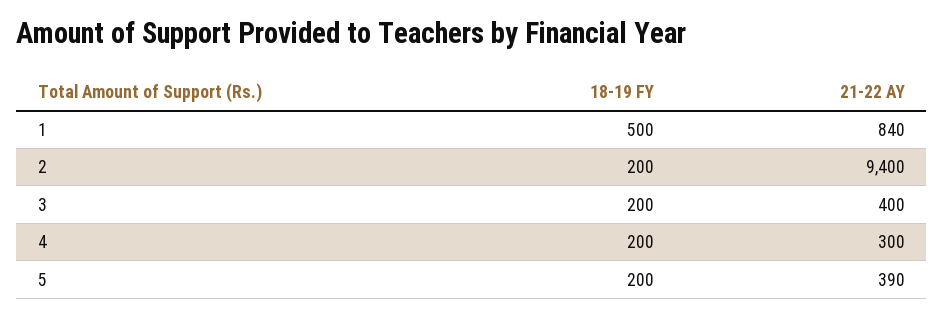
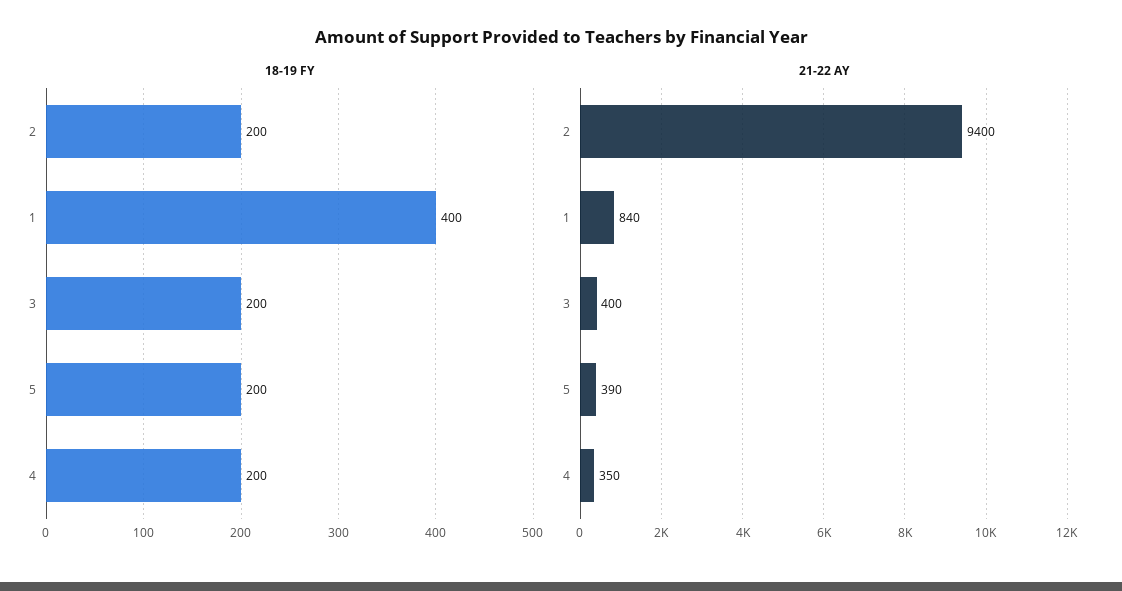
18-19 FY, 1: 500 -> 400
21-22 AY, 4: 300 -> 350

